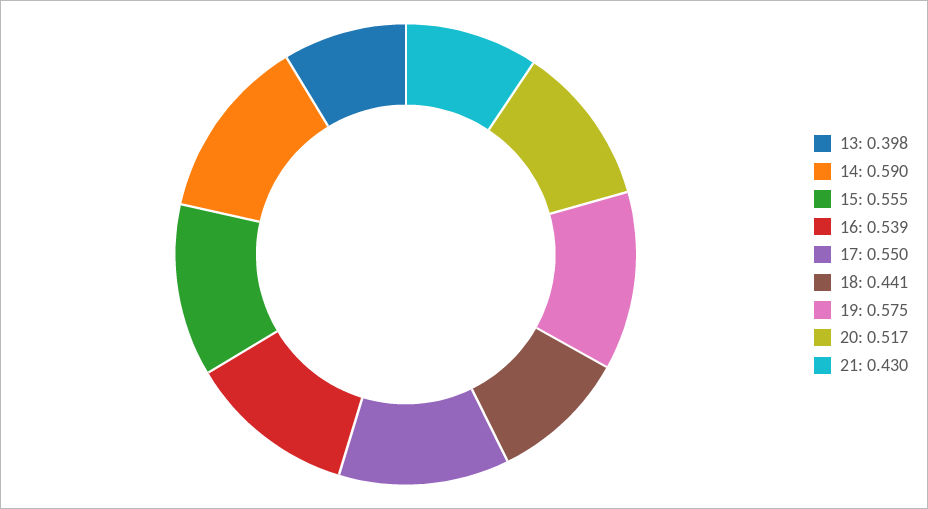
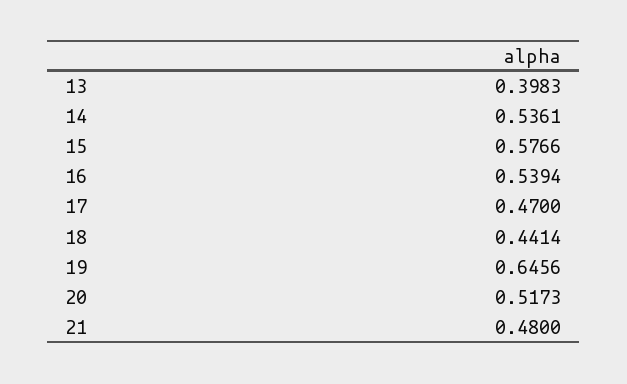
14: 0.59 -> 0.5361
15: 0.555 -> 0.5766
17: 0.55 -> 0.47
19: 0.575 -> 0.6456
21: 0.43 -> 0.48

